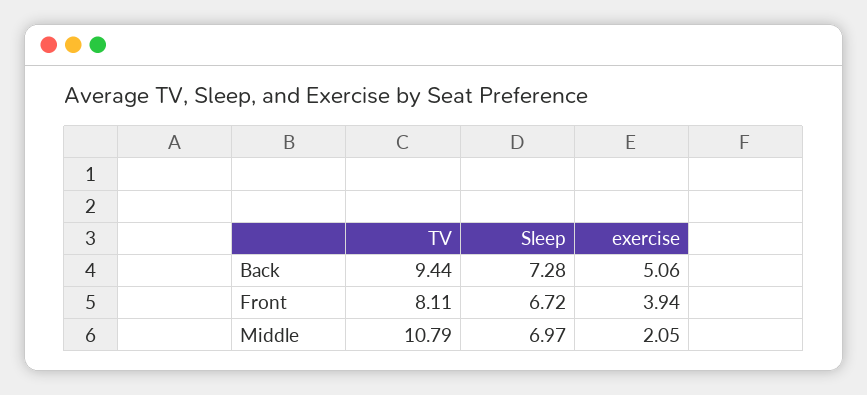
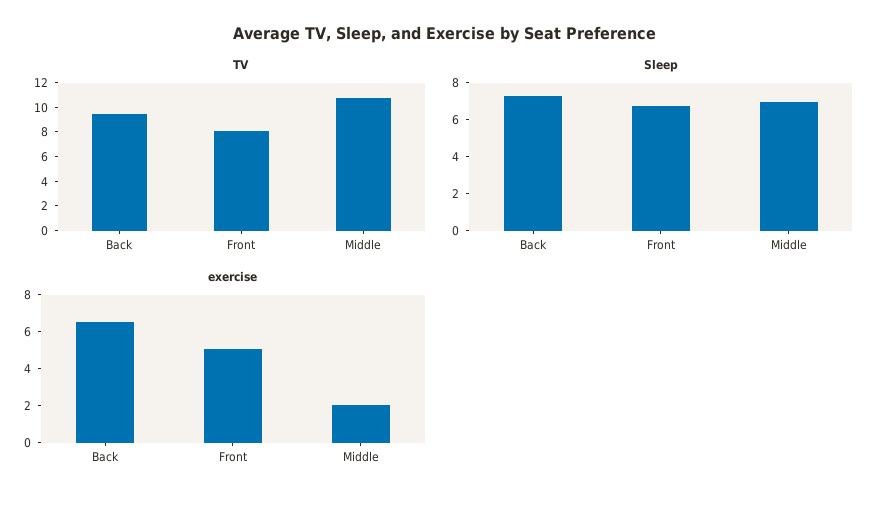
exercise, Back: 5.06 -> 6.5
exercise, Front: 3.94 -> 5

